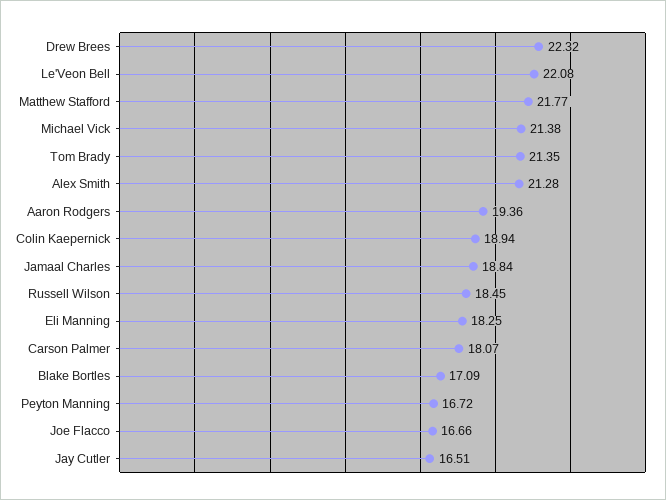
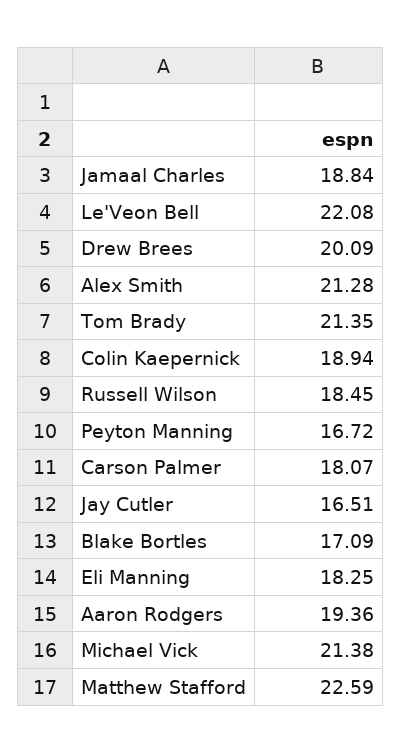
Drew Brees: 22.32 -> 20.09
Matthew Stafford: 21.77 -> 22.59
Joe Flacco: 16.66 -> none

